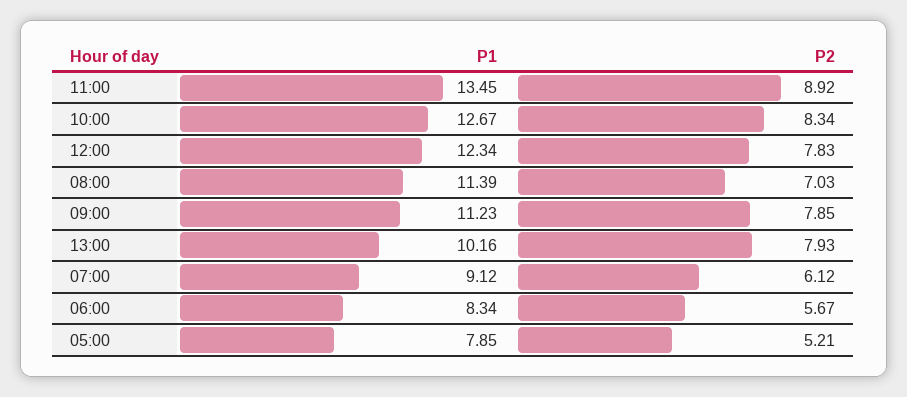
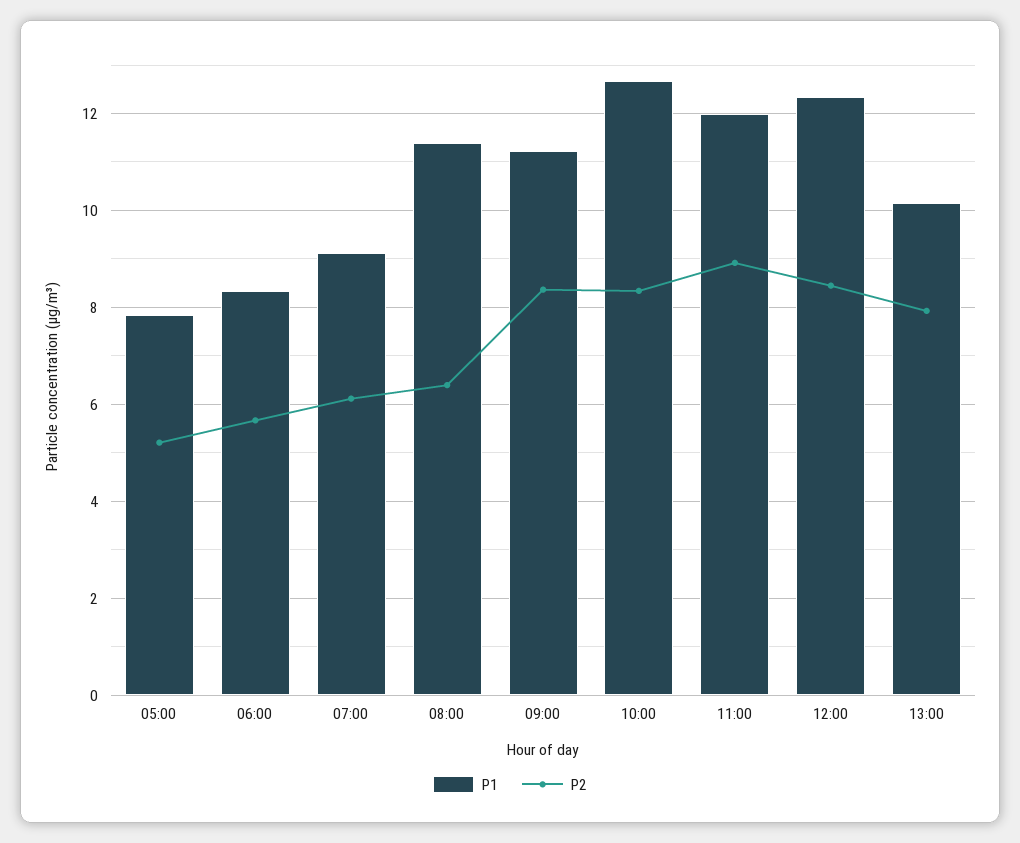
P1, 11:00: 13.45 -> 12
P2, 12:00: 7.83 -> 8.4
P2, 08:00: 7.03 -> 6.4
P2, 09:00: 7.85 -> 8.4

